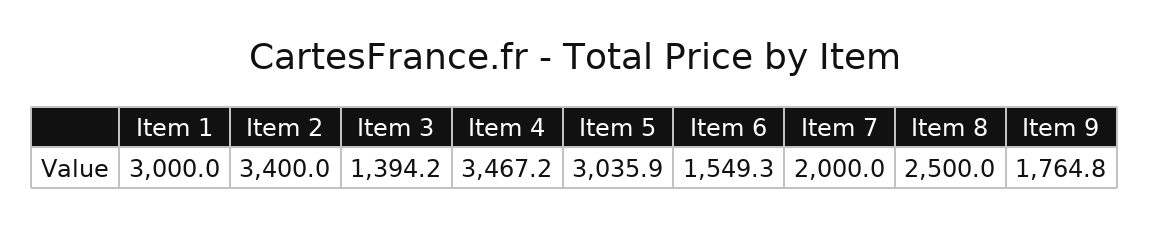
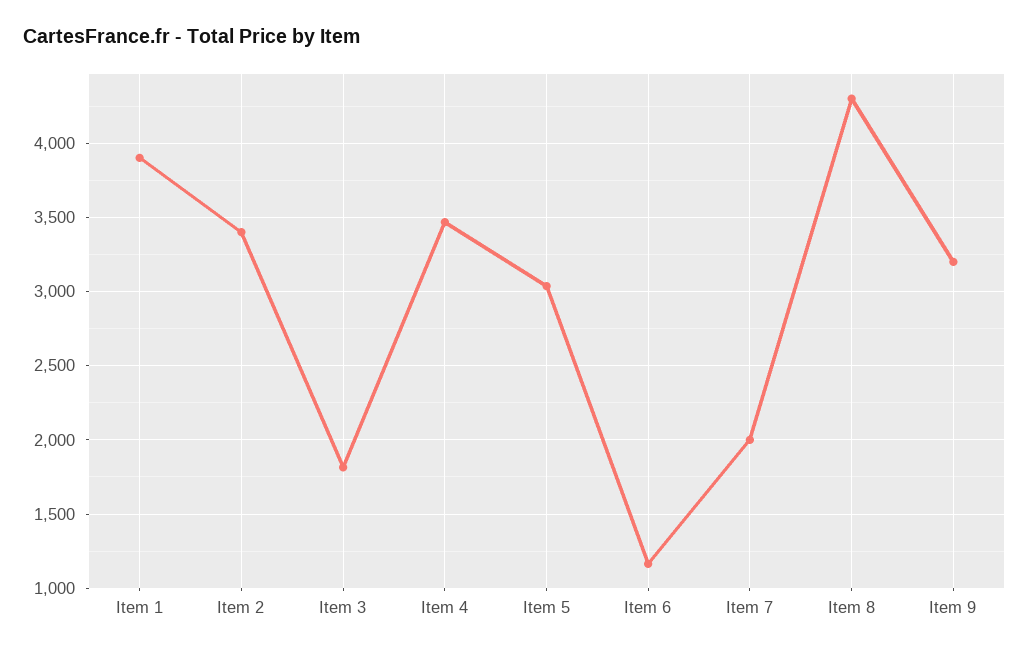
Item 1: 3000 -> 3900
Item 3: 1394.2 -> 1800
Item 6: 1549.3 -> 1150
Item 8: 2500 -> 4300
Item 9: 1764.8 -> 3200

